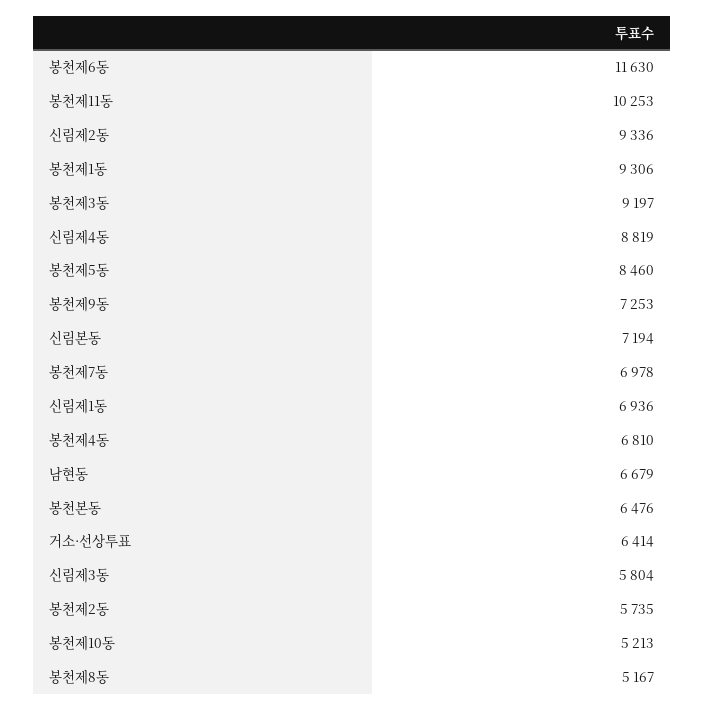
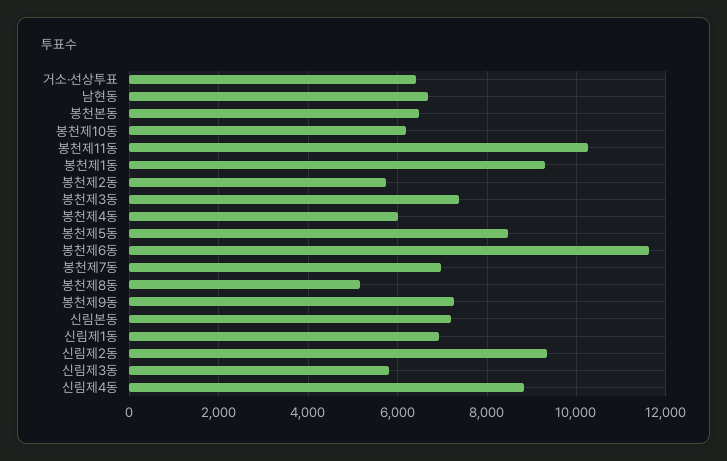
봉천제3동: 9197 -> 7400
봉천제4동: 6810 -> 6000
봉천제10동: 5213 -> 6200

